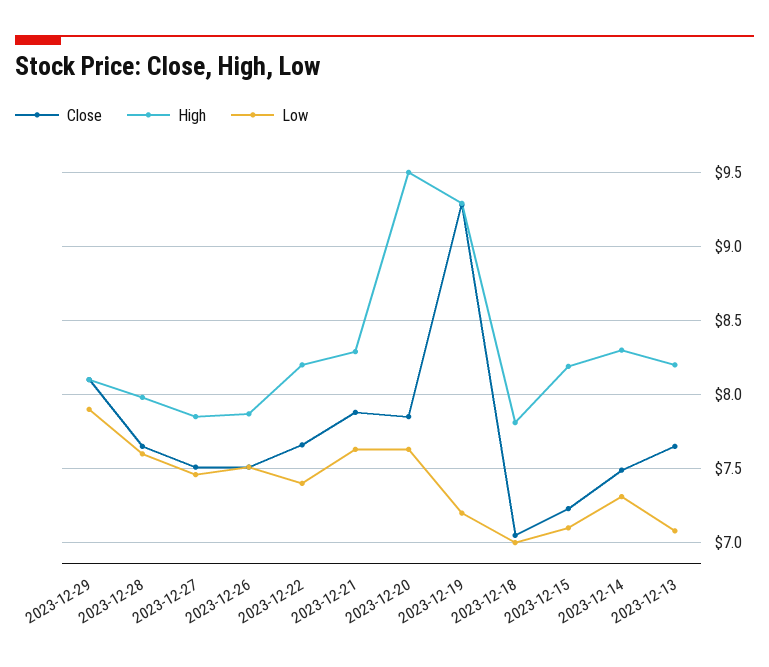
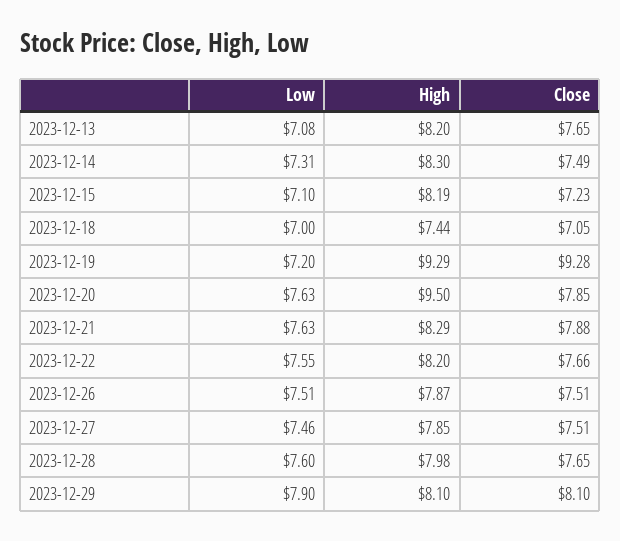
Low, 2023-12-22: 7.4 -> 7.55
High, 2023-12-18: 7.8 -> 7.44

